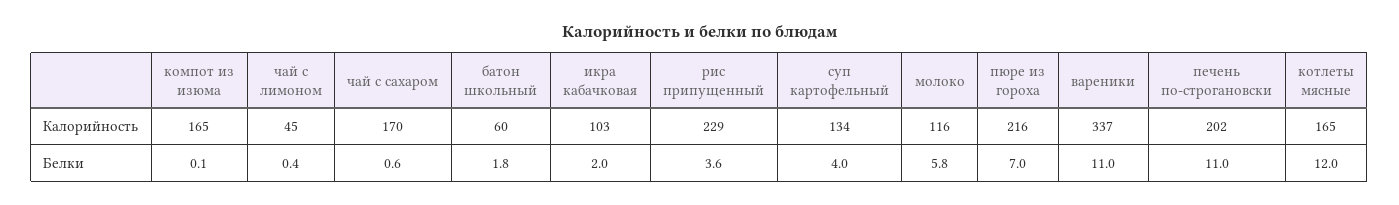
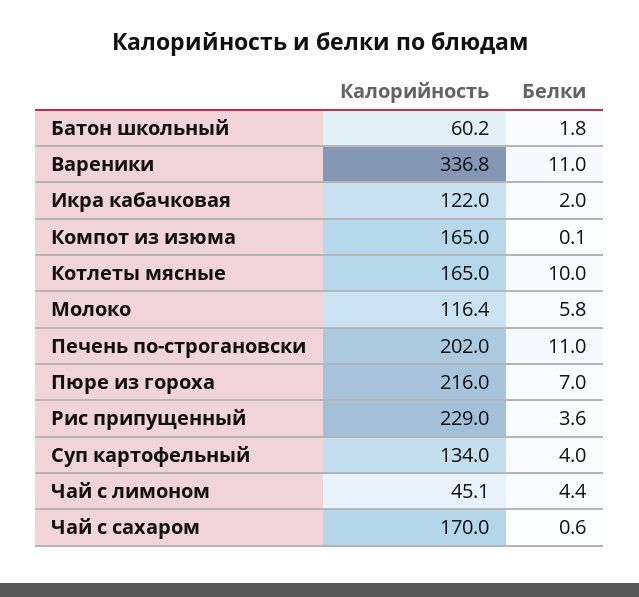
икра кабачковая, Калорийность: 103 -> 122
чай с лимоном, Белки: 0.4 -> 4.4
котлеты мясные, Белки: 12 -> 10

